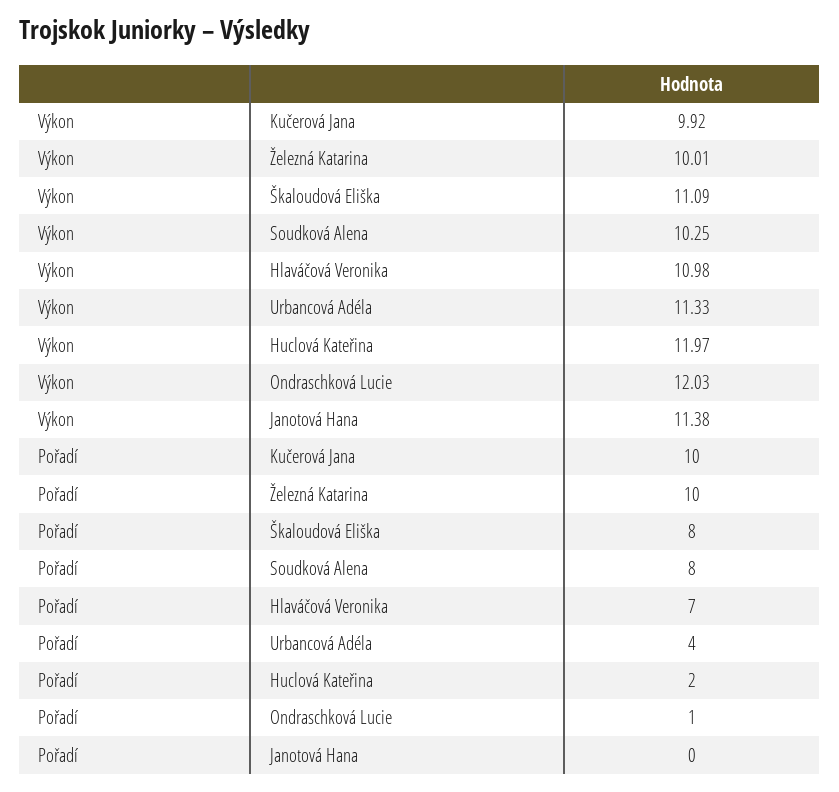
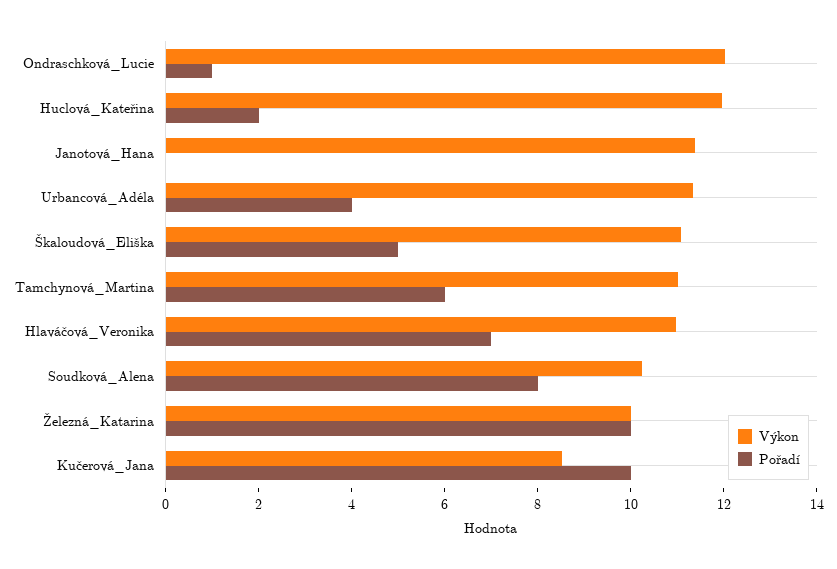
Výkon, Kučerová Jana: 9.92 -> 8.5
Pořadí, Škaloudová Eliška: 8 -> 5
Výkon, Tamchynová_Martina: none -> 11
Pořadí, Tamchynová_Martina: none -> 6

